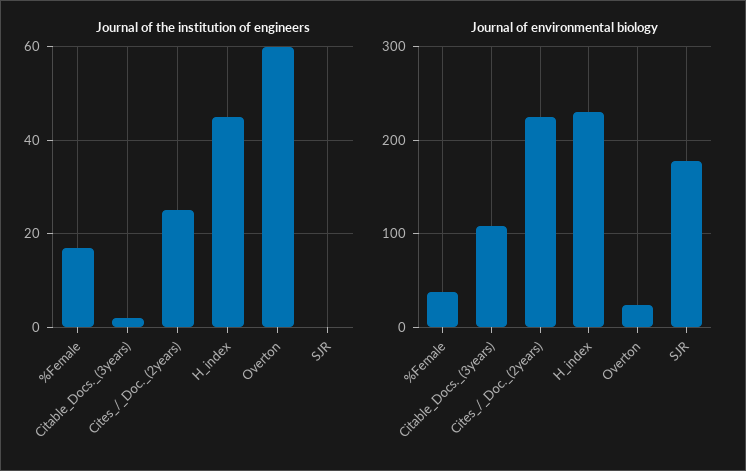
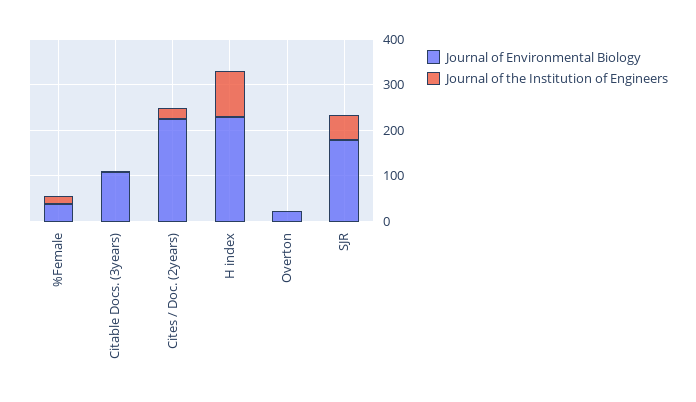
Journal of the institution of engineers, H_index: 45 -> 100
Journal of the institution of engineers, Overton: 60 -> 0
Journal of the institution of engineers, SJR: 0 -> 60

